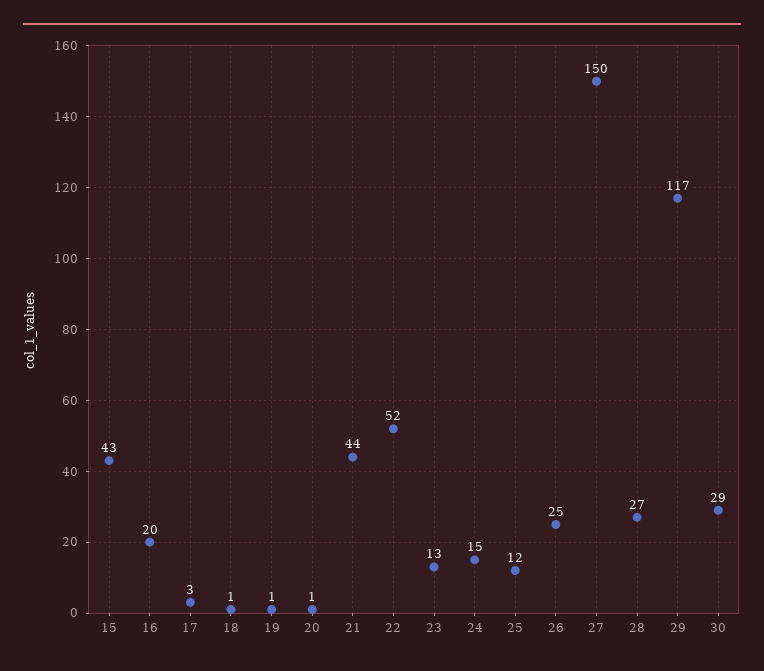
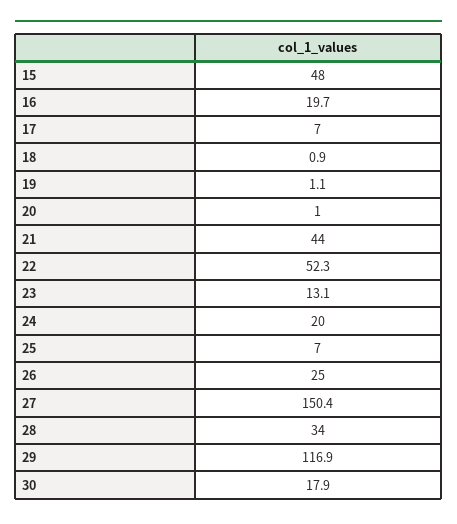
15: 43 -> 48
17: 3 -> 7
24: 15 -> 20
25: 12 -> 7
28: 27 -> 34
30: 29 -> 17.9

